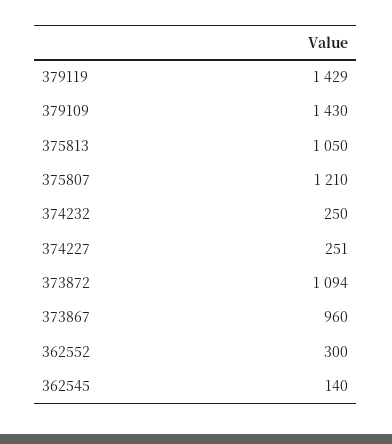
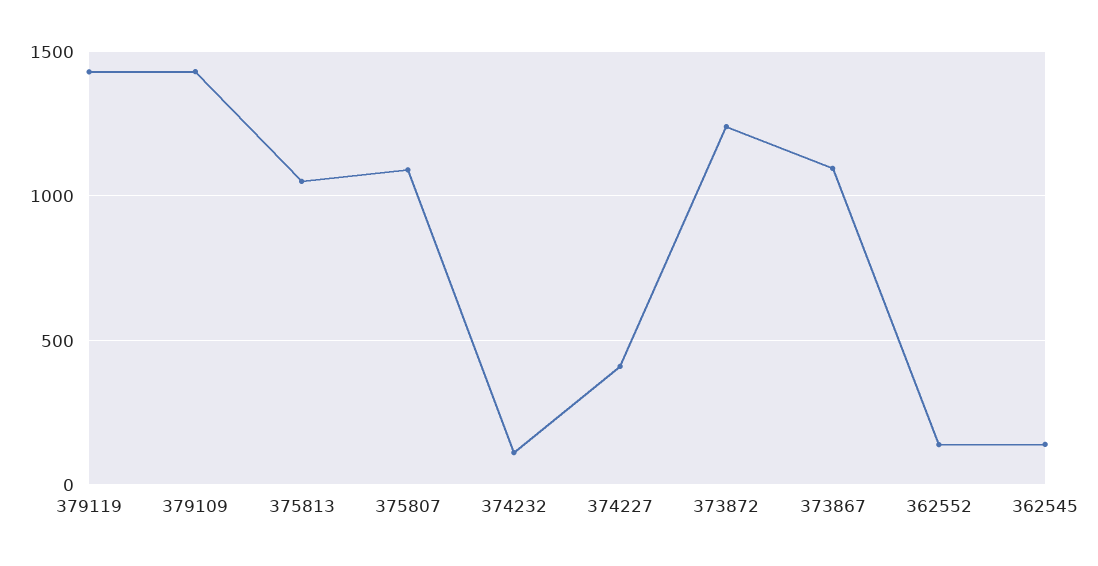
375807: 1210 -> 1100
374232: 250 -> 100
374227: 251 -> 400
373872: 1094 -> 1250
373867: 960 -> 1100
362552: 300 -> 150

